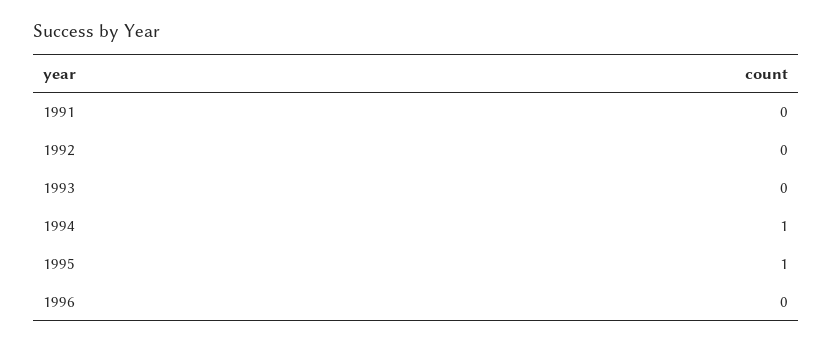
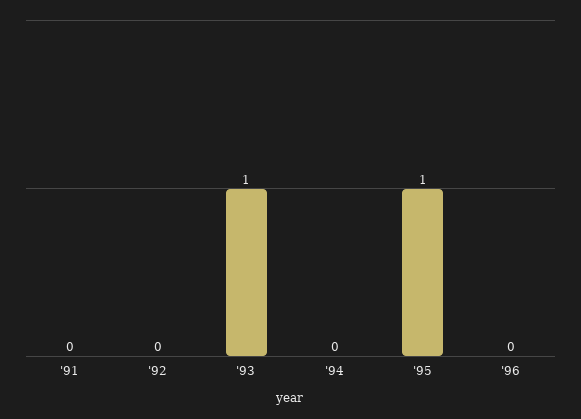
1993: 0 -> 1
1994: 1 -> 0

